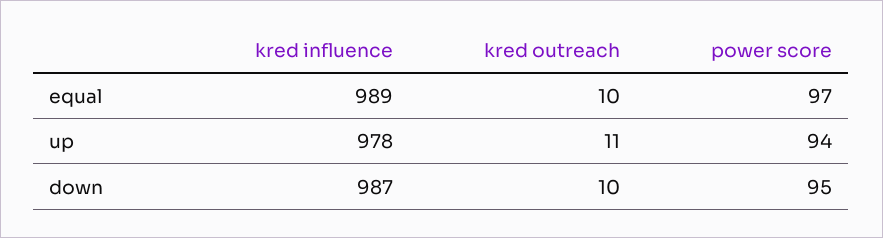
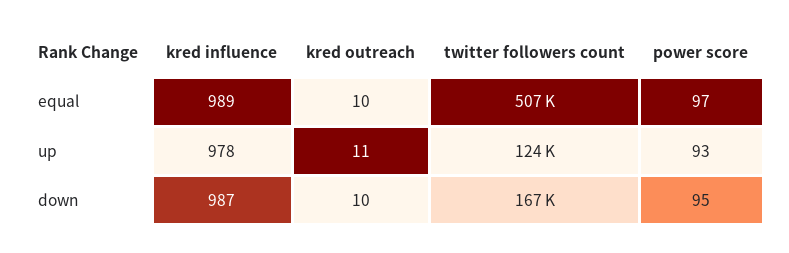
power score, up: 94 -> 93
twitter followers count, equal: none -> 507000
twitter followers count, up: none -> 124000
twitter followers count, down: none -> 167000

